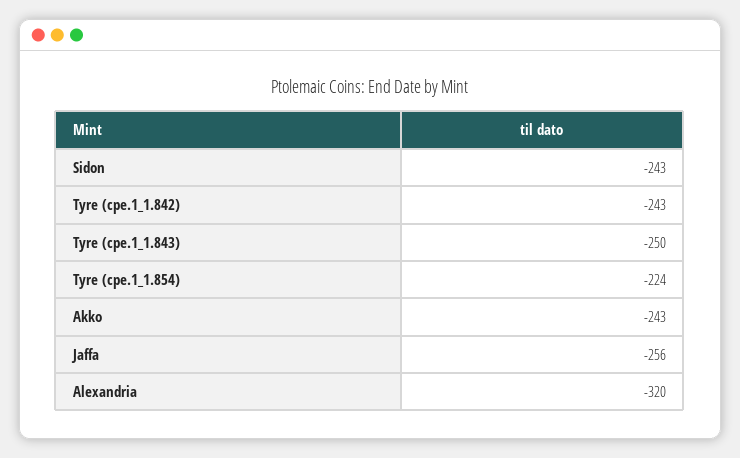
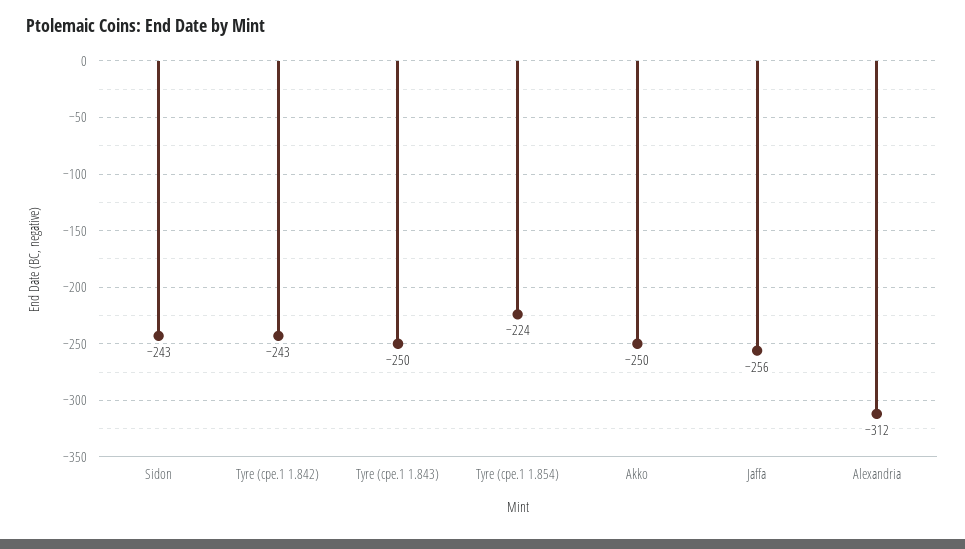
Akko: -243 -> -250
Alexandria: -320 -> -312

